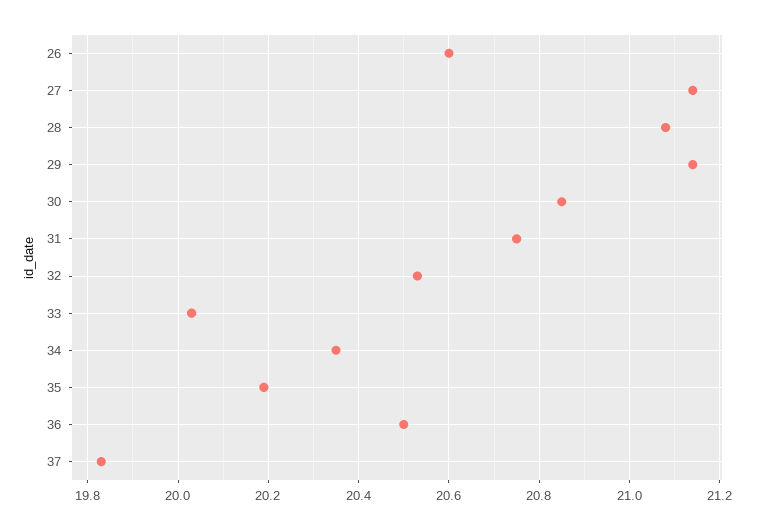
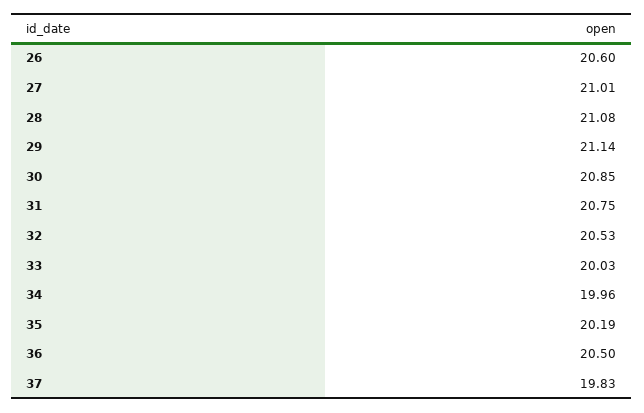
27: 21.15 -> 21.01
34: 20.35 -> 19.96

